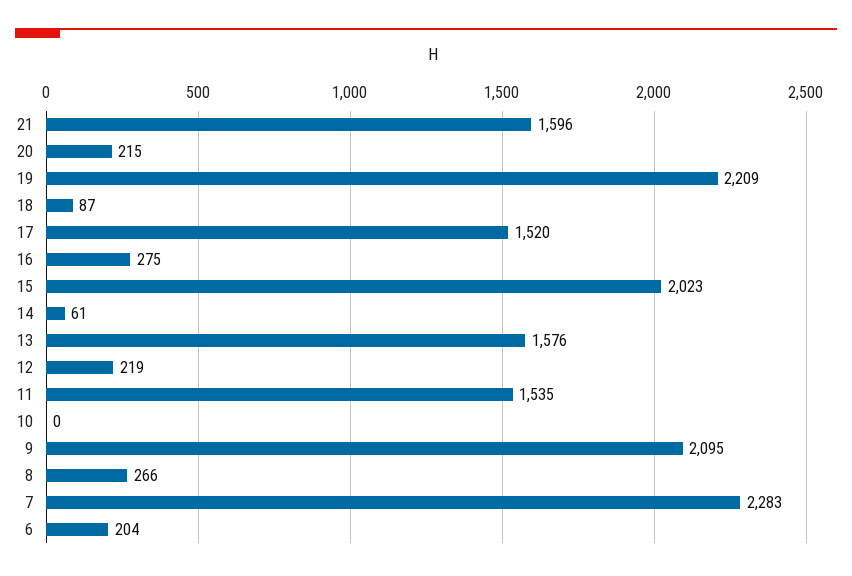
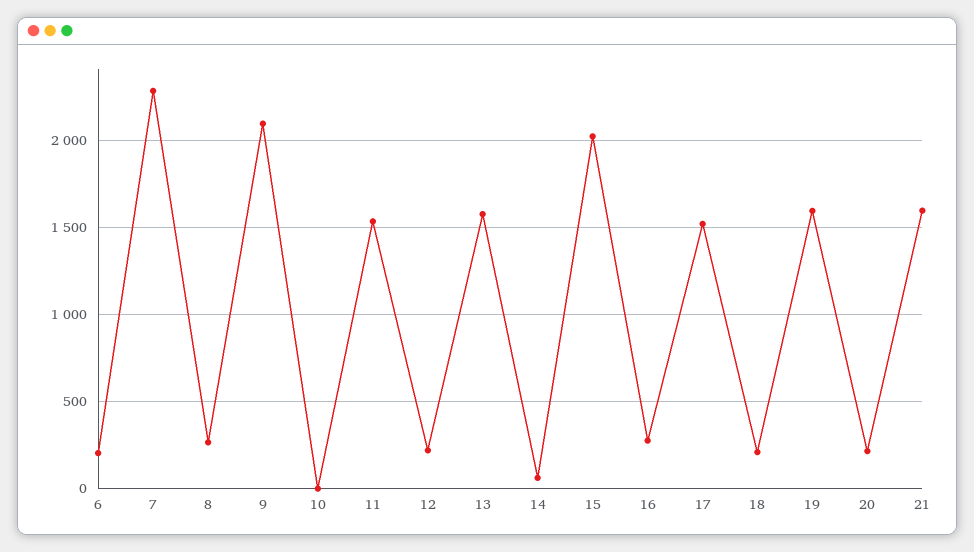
19: 2209 -> 1600
18: 87 -> 200

